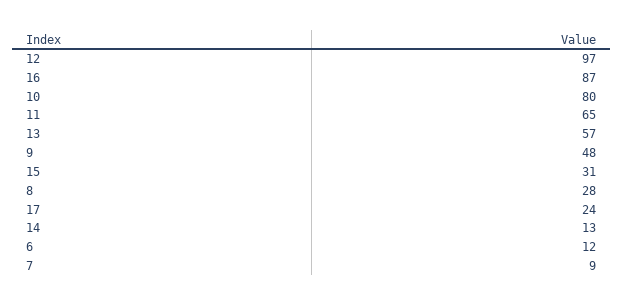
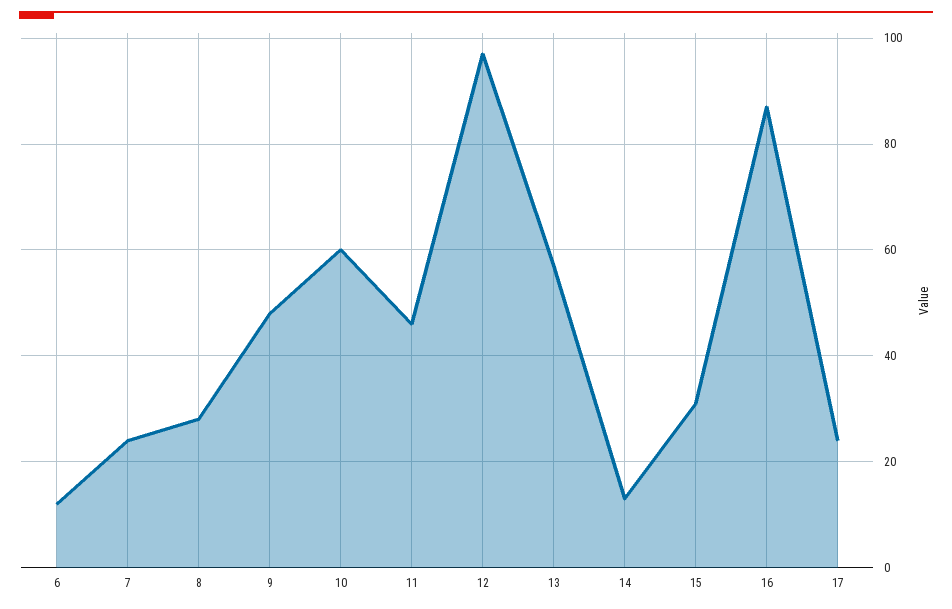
10: 80 -> 60
11: 65 -> 45
7: 9 -> 25

